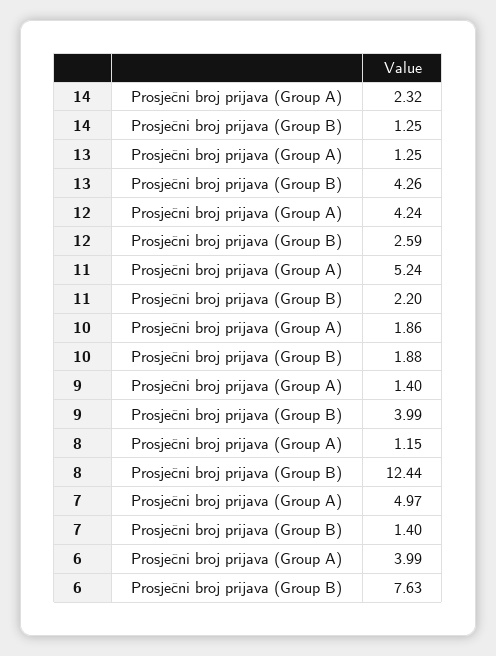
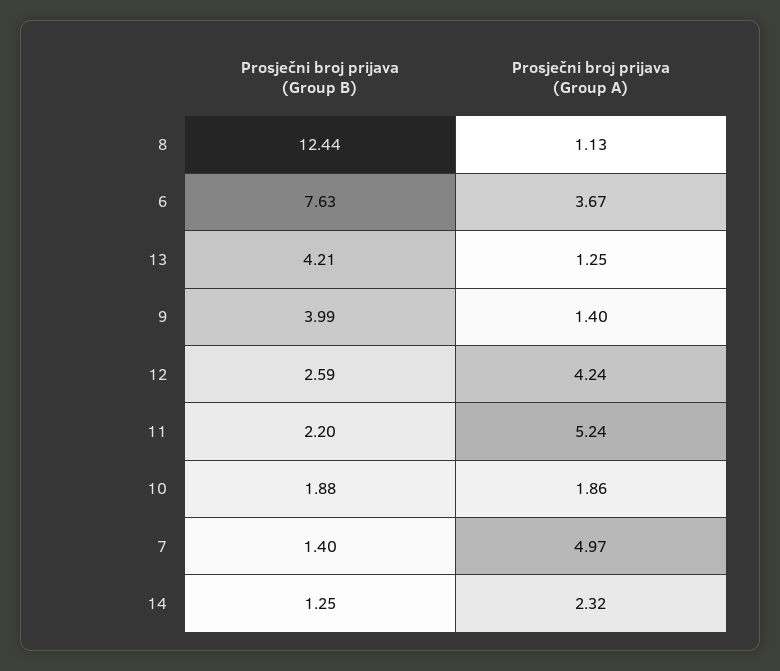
13, Prosječni broj prijava (Group B): 4.26 -> 4.21
8, Prosječni broj prijava (Group A): 1.15 -> 1.13
6, Prosječni broj prijava (Group A): 3.99 -> 3.67

